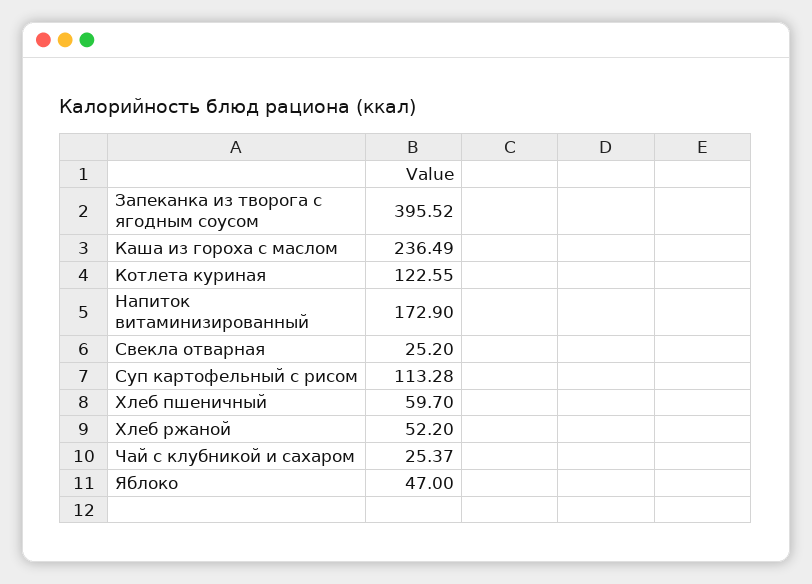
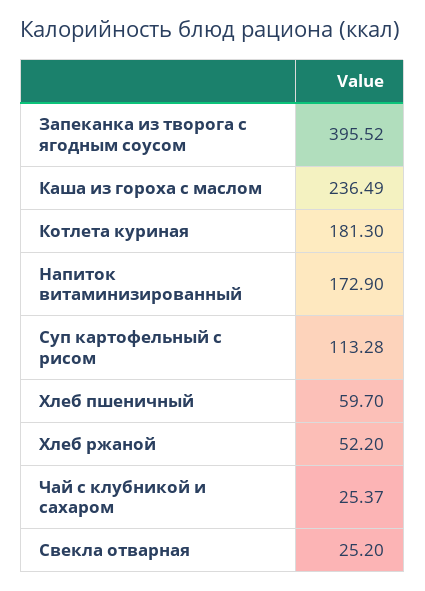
Котлета куриная: 122.55 -> 181.3
Яблоко: 47 -> none

